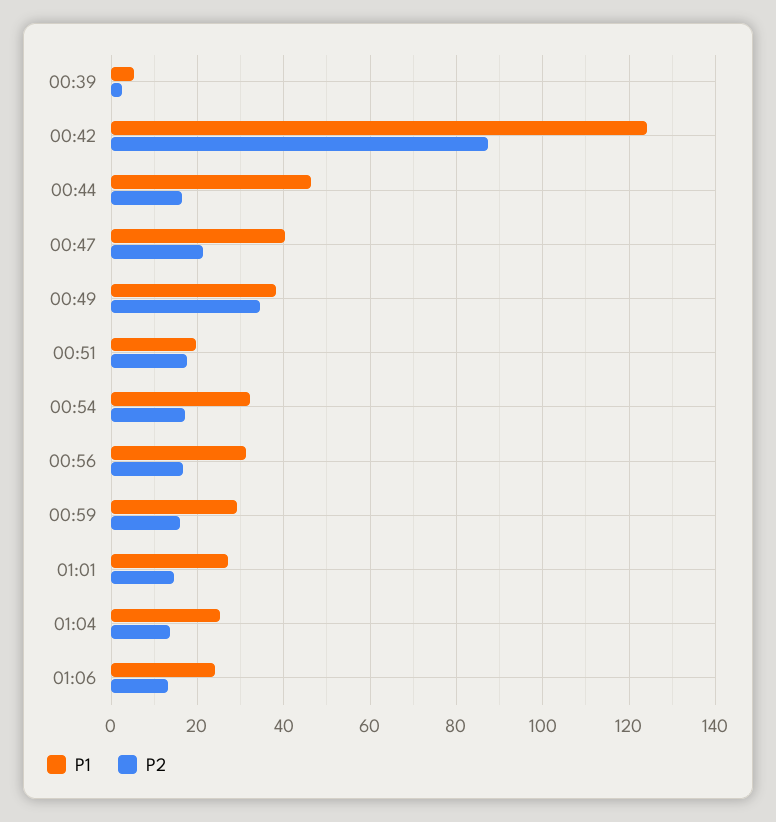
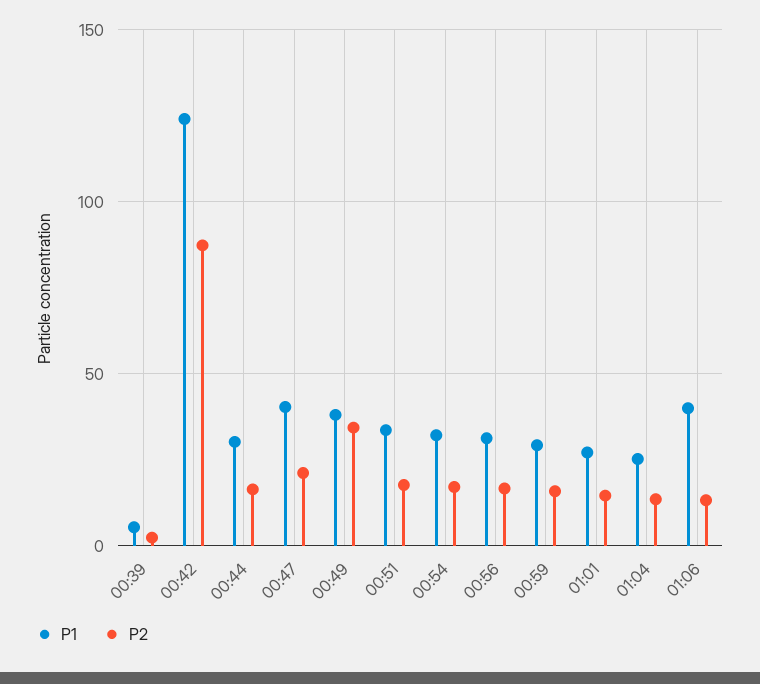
P1, 00:44: 46 -> 30
P1, 00:51: 20 -> 35
P1, 01:06: 24 -> 40

